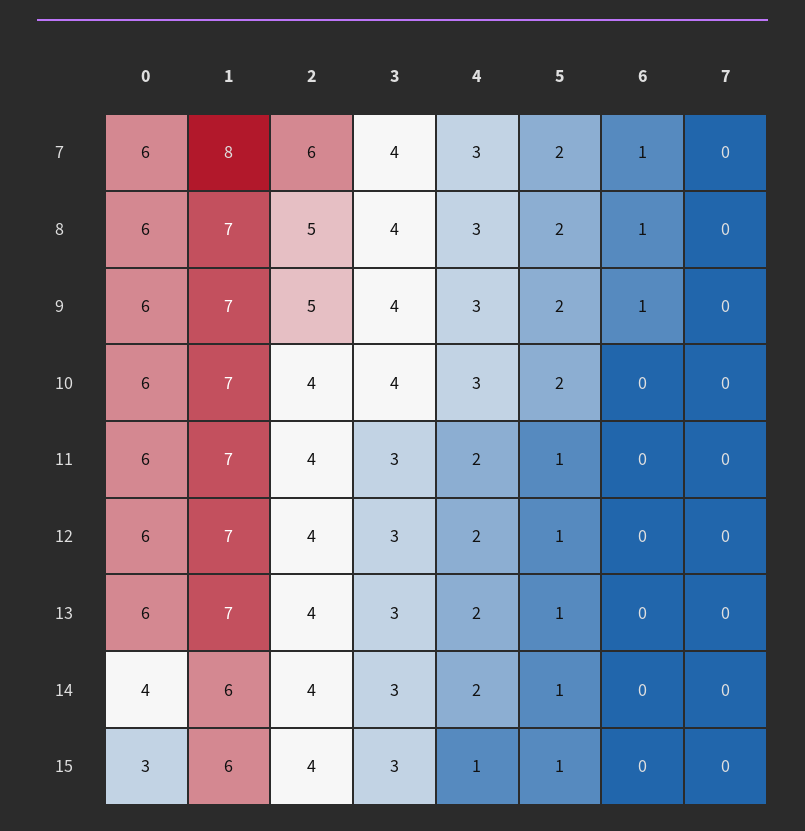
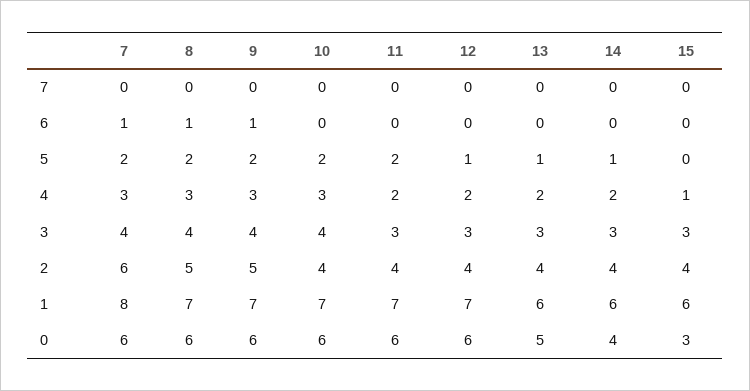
5, 11: 1 -> 2
0, 13: 6 -> 5
1, 13: 7 -> 6
5, 15: 1 -> 0

